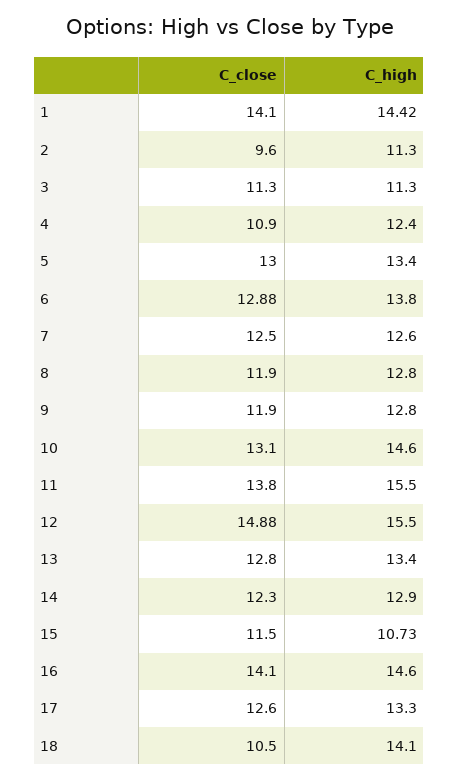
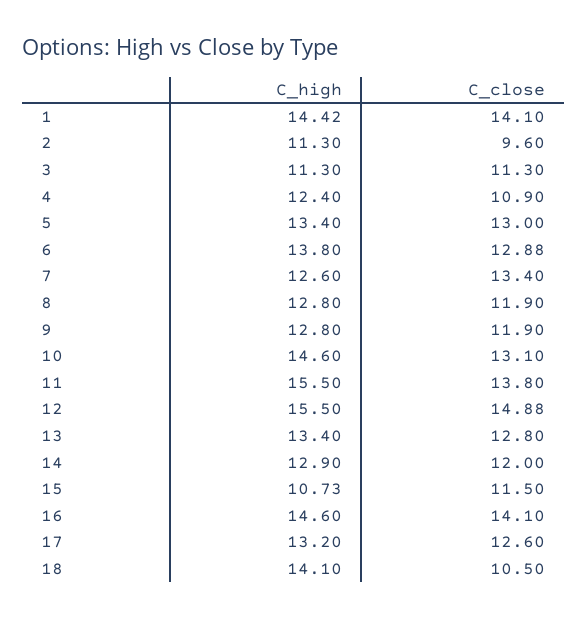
C_close, 7: 12.5 -> 13.4
C_close, 14: 12.3 -> 12
C_high, 17: 13.3 -> 13.2

